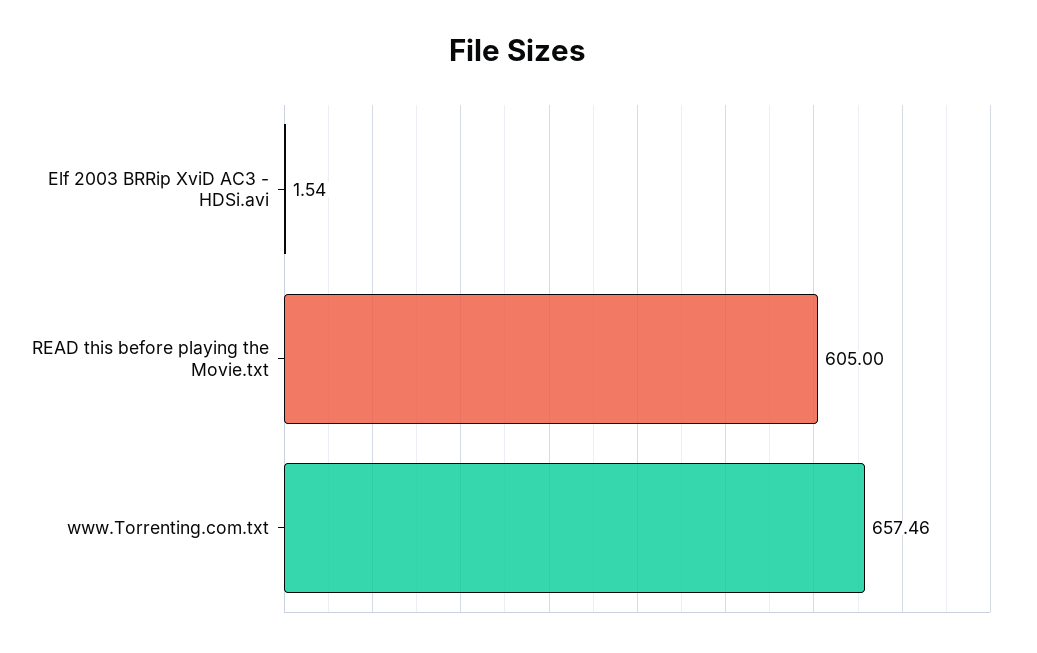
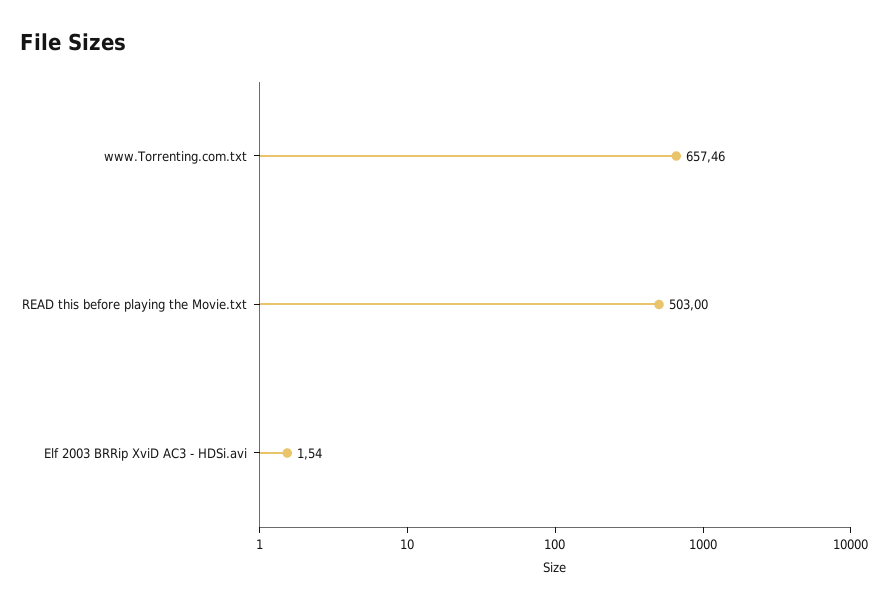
READ this before playing the Movie.txt: 605 -> 503

